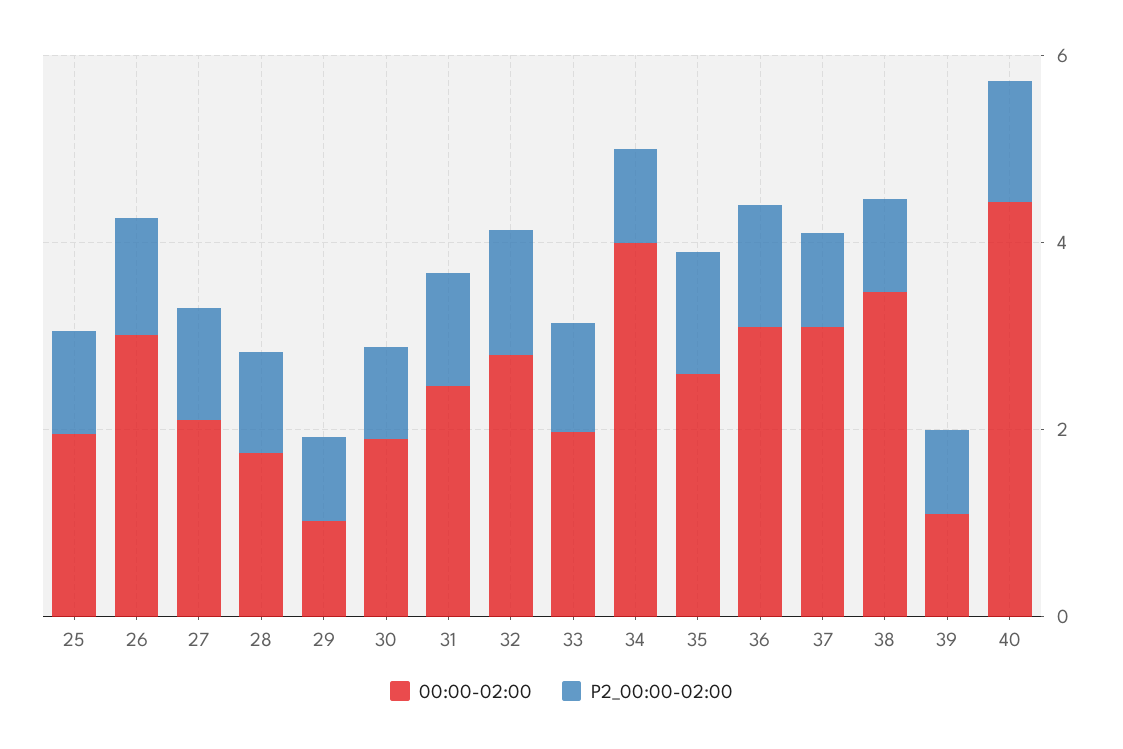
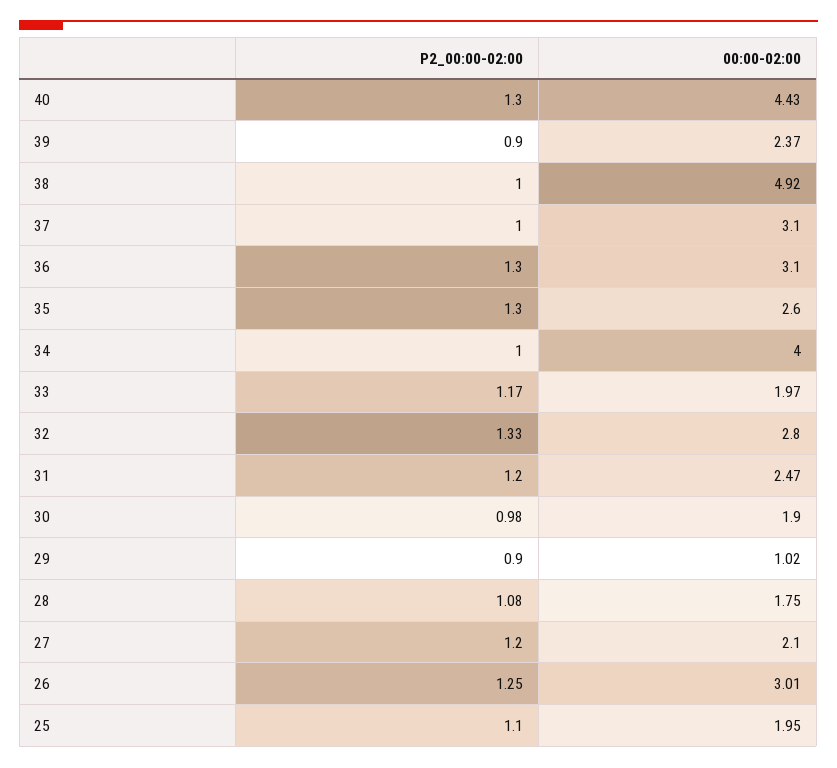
00:00-02:00, 38: 3.5 -> 4.92
00:00-02:00, 39: 1 -> 2.37

